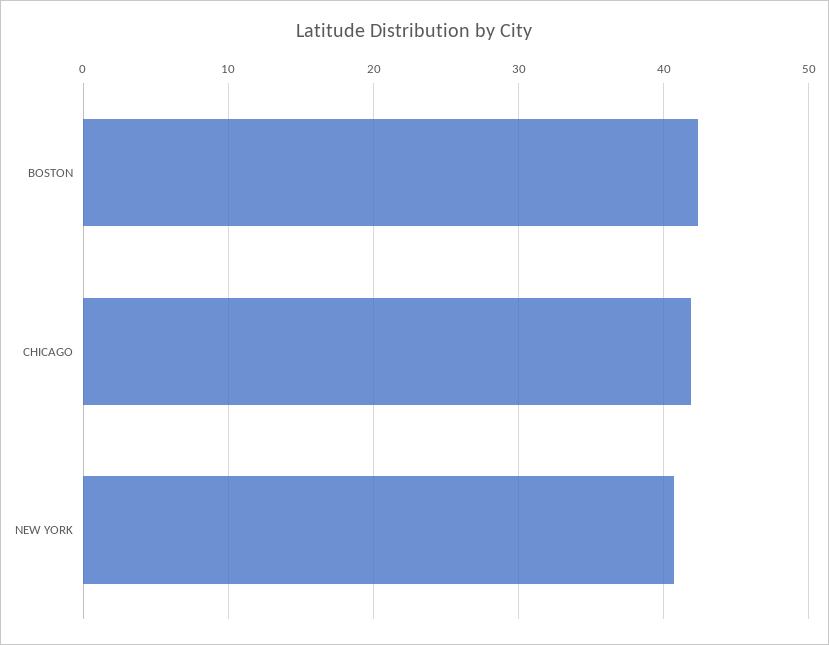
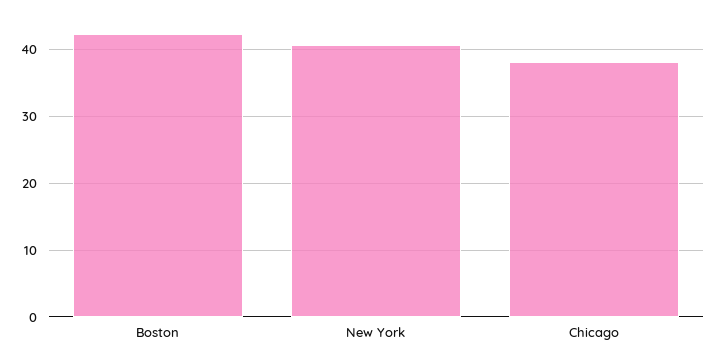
CHICAGO: 42 -> 38

